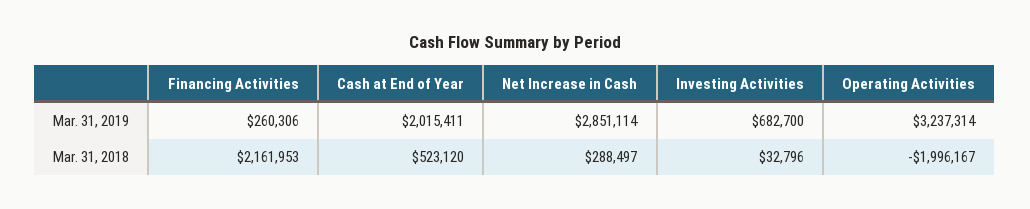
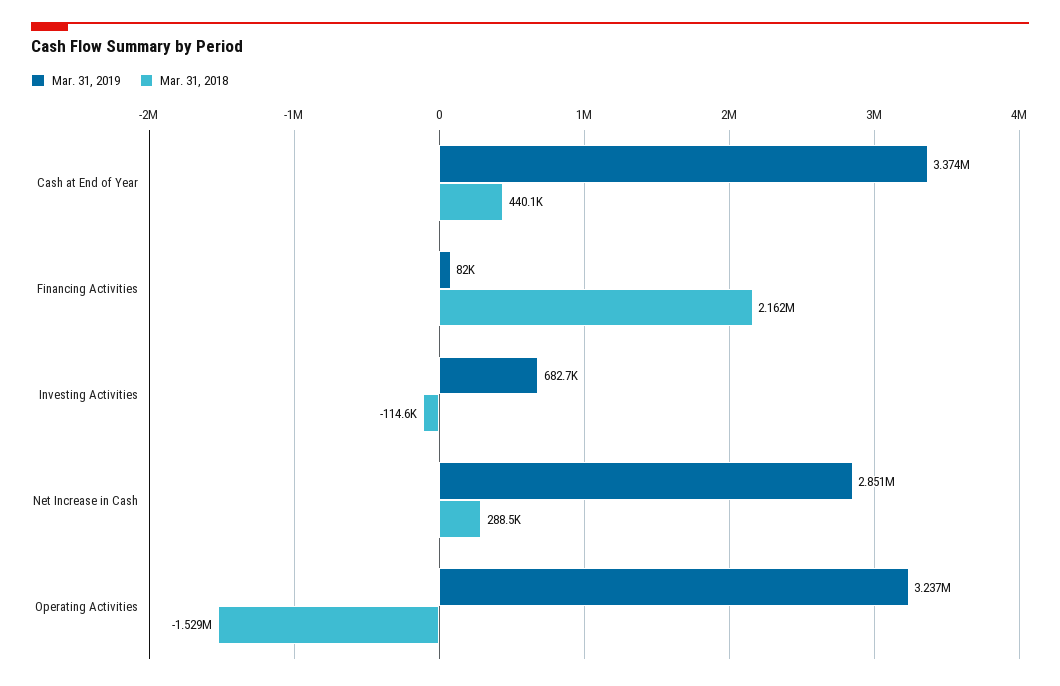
Mar. 31, 2019, Financing Activities: 260306 -> 82000
Mar. 31, 2019, Cash at End of Year: 2015411 -> 3374000
Mar. 31, 2018, Cash at End of Year: 523120 -> 440100
Mar. 31, 2018, Investing Activities: 32796 -> -114600
Mar. 31, 2018, Operating Activities: -1996167 -> -1529000

